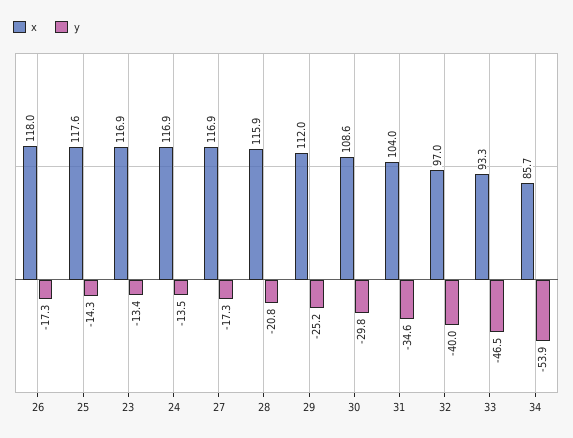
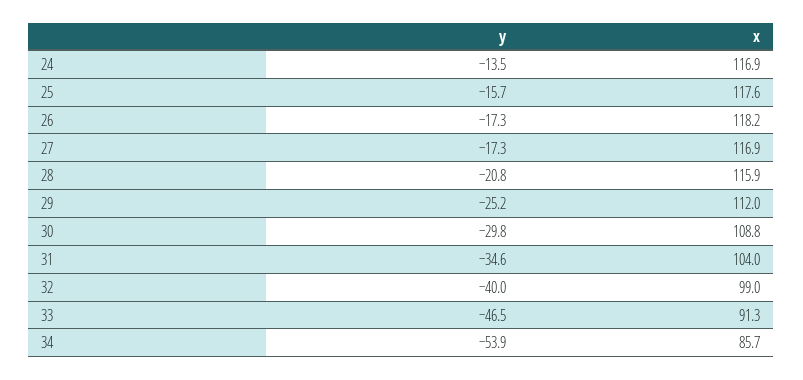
x, 26: 118 -> 118.2
y, 25: -14.3 -> -15.7
x, 23: 116.9 -> none
y, 23: -13.4 -> none
x, 30: 108.6 -> 108.8
x, 32: 97 -> 99
x, 33: 93.3 -> 91.3

